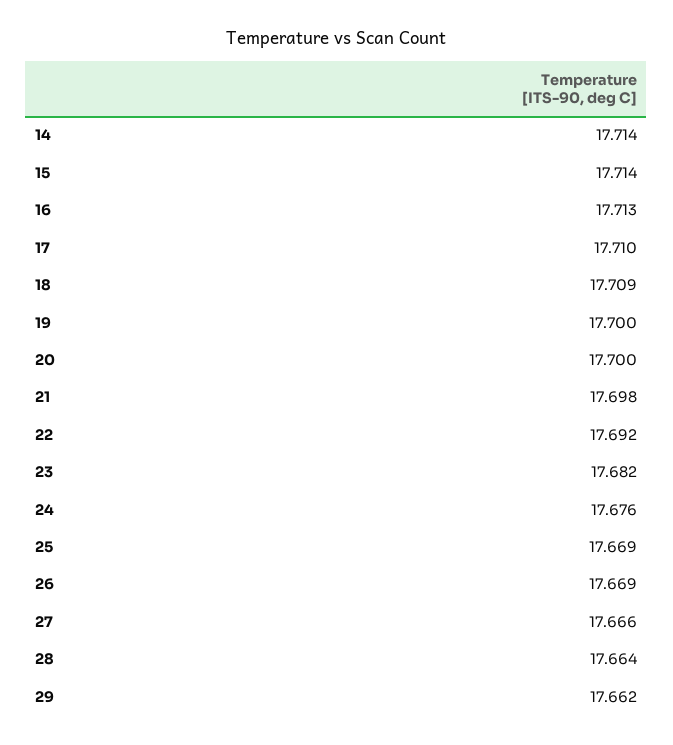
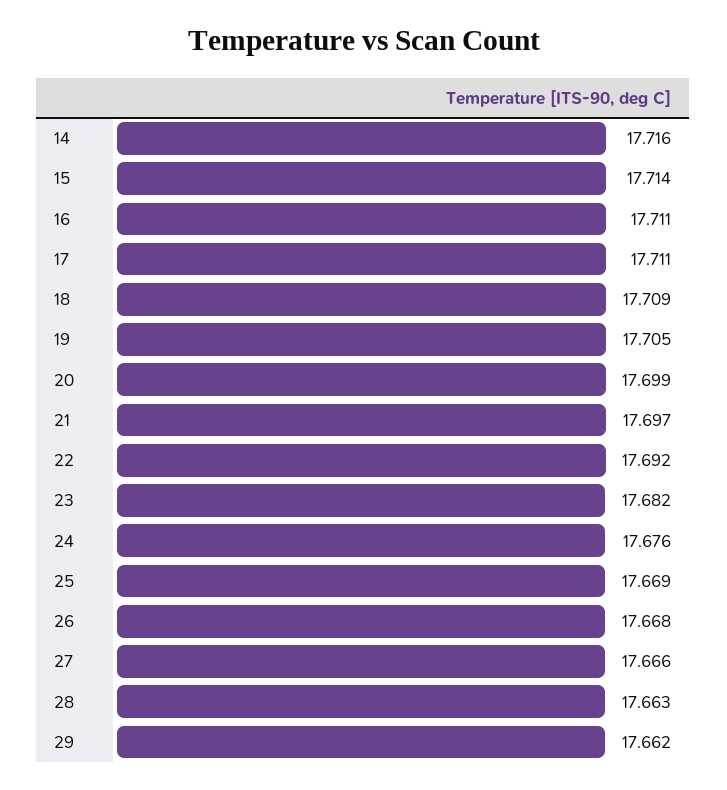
14: 17.714 -> 17.716
16: 17.713 -> 17.711
17: 17.71 -> 17.711
19: 17.7 -> 17.705
20: 17.7 -> 17.699
21: 17.698 -> 17.697
26: 17.669 -> 17.668
28: 17.664 -> 17.663

